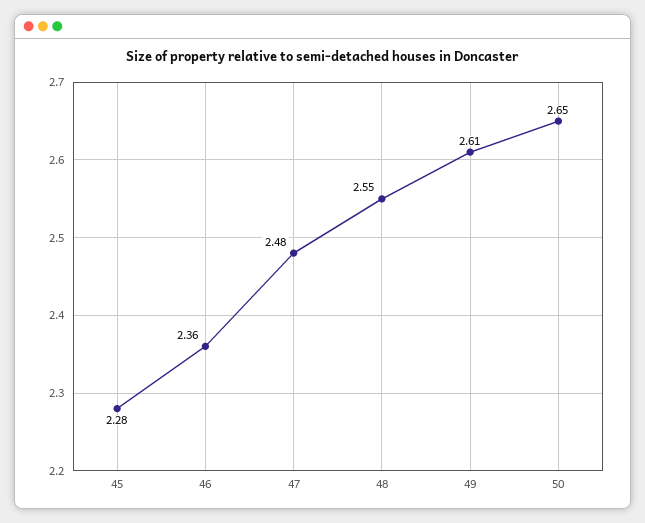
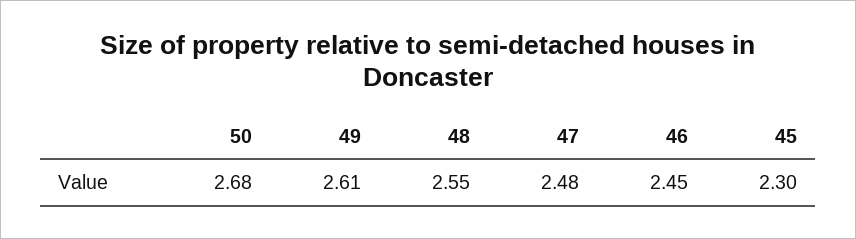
45: 2.28 -> 2.3
46: 2.36 -> 2.45
50: 2.65 -> 2.68

